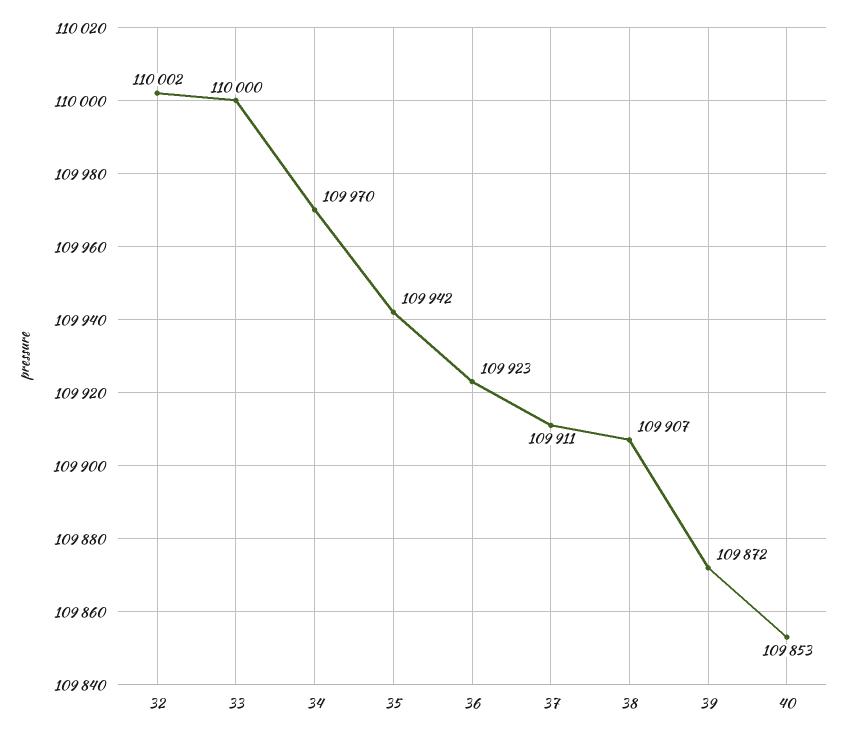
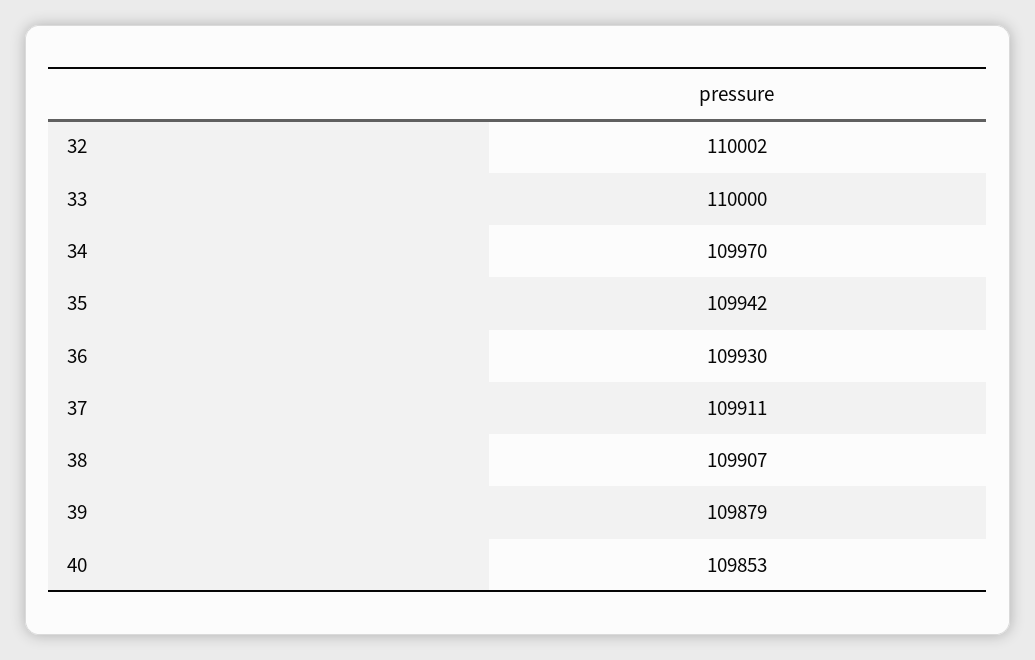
36: 109923 -> 109930
39: 109872 -> 109879

